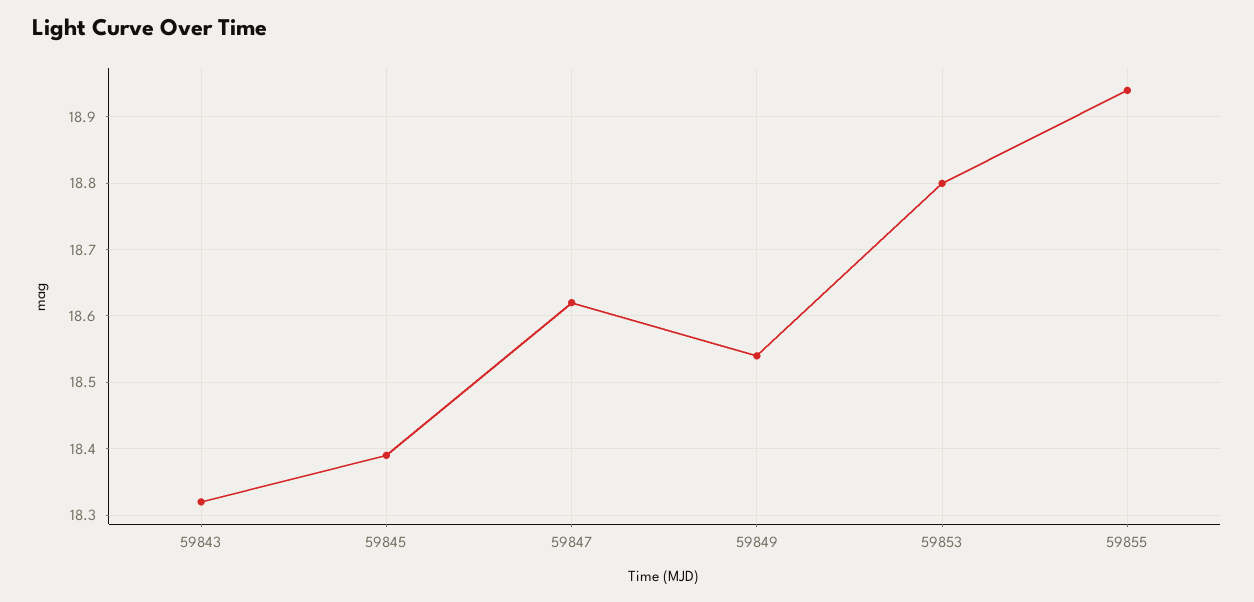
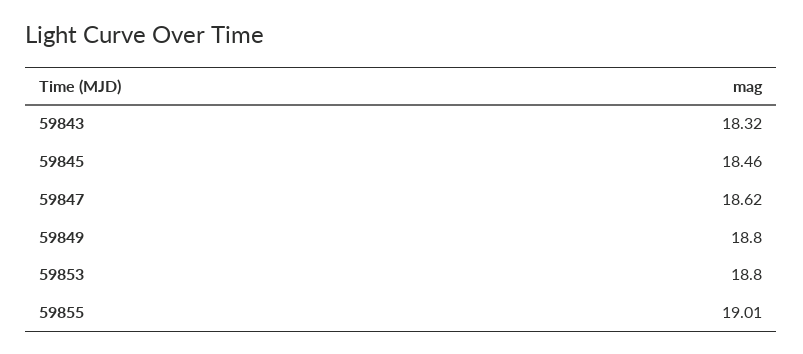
59845: 18.39 -> 18.46
59849: 18.54 -> 18.8
59855: 18.94 -> 19.01

